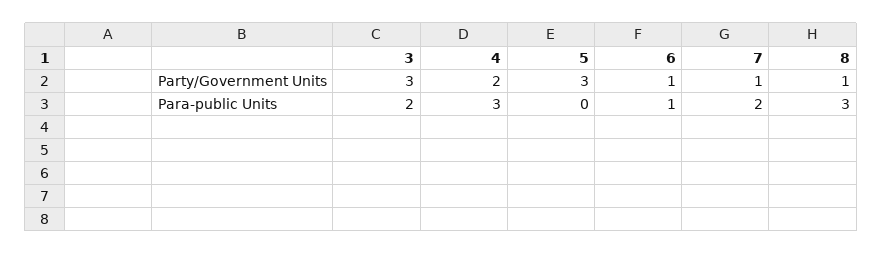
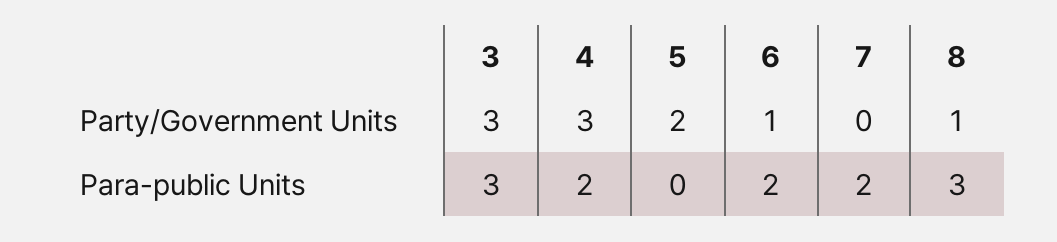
4, Party/Government Units: 2 -> 3
5, Party/Government Units: 3 -> 2
7, Party/Government Units: 1 -> 0
3, Para-public Units: 2 -> 3
4, Para-public Units: 3 -> 2
6, Para-public Units: 1 -> 2

